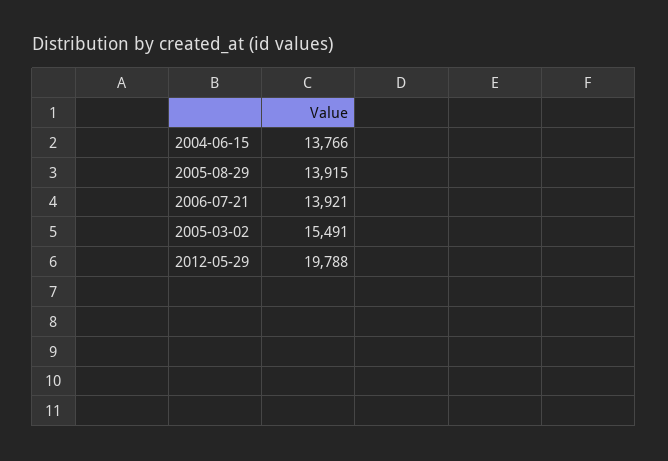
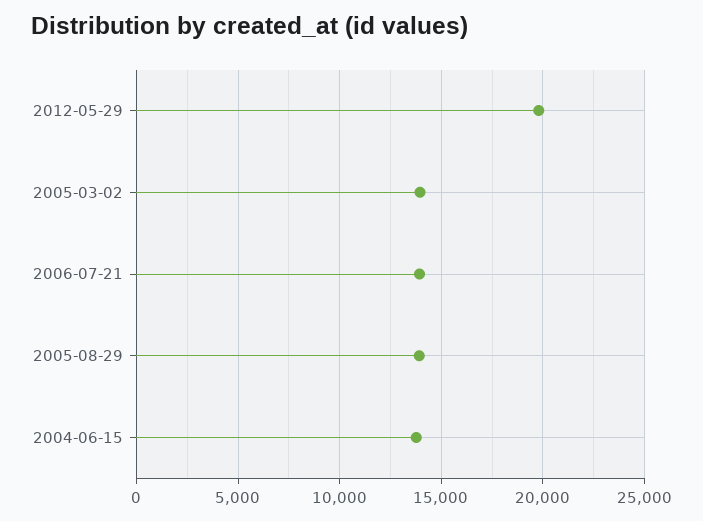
2005-03-02: 15491 -> 14000

